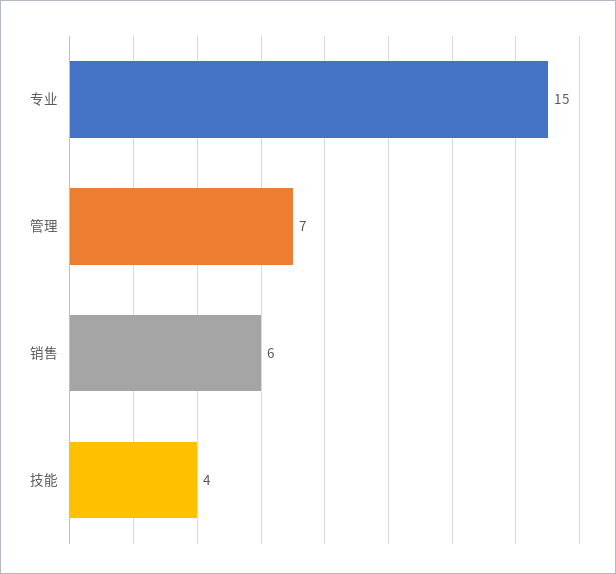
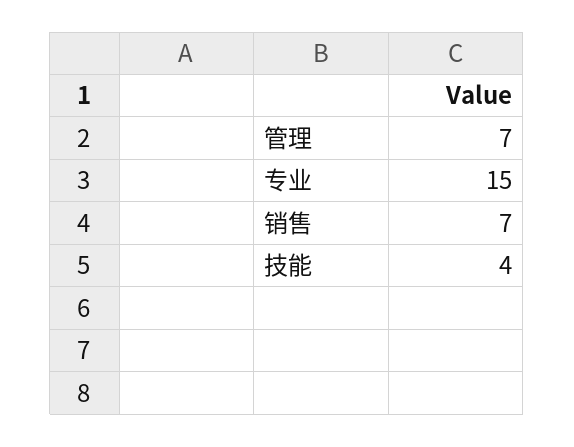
销售: 6 -> 7

